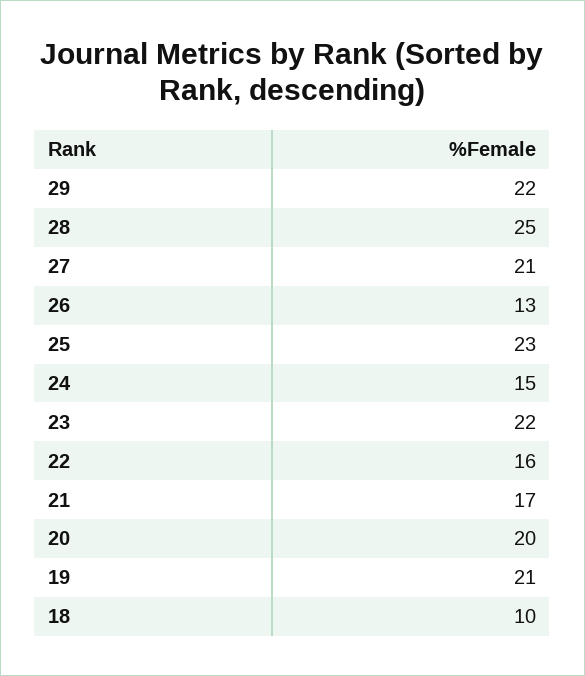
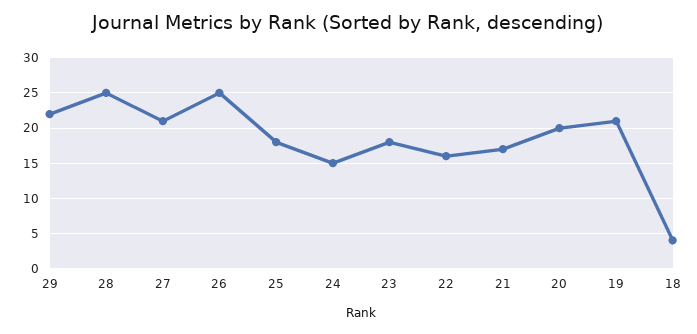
26: 13 -> 25
25: 23 -> 18
23: 22 -> 18
18: 10 -> 4

